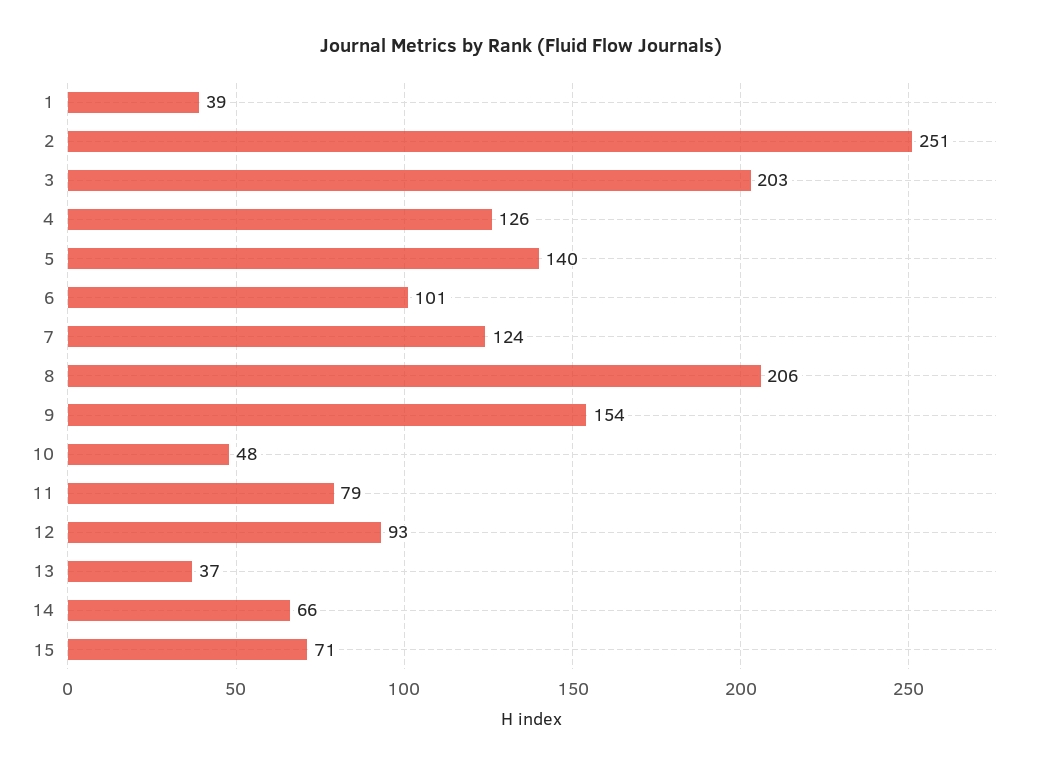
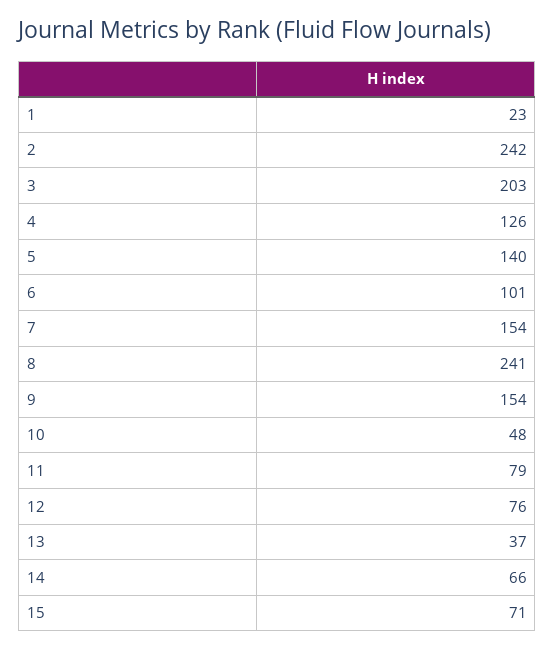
1: 39 -> 23
2: 251 -> 242
7: 124 -> 154
8: 206 -> 241
12: 93 -> 76

